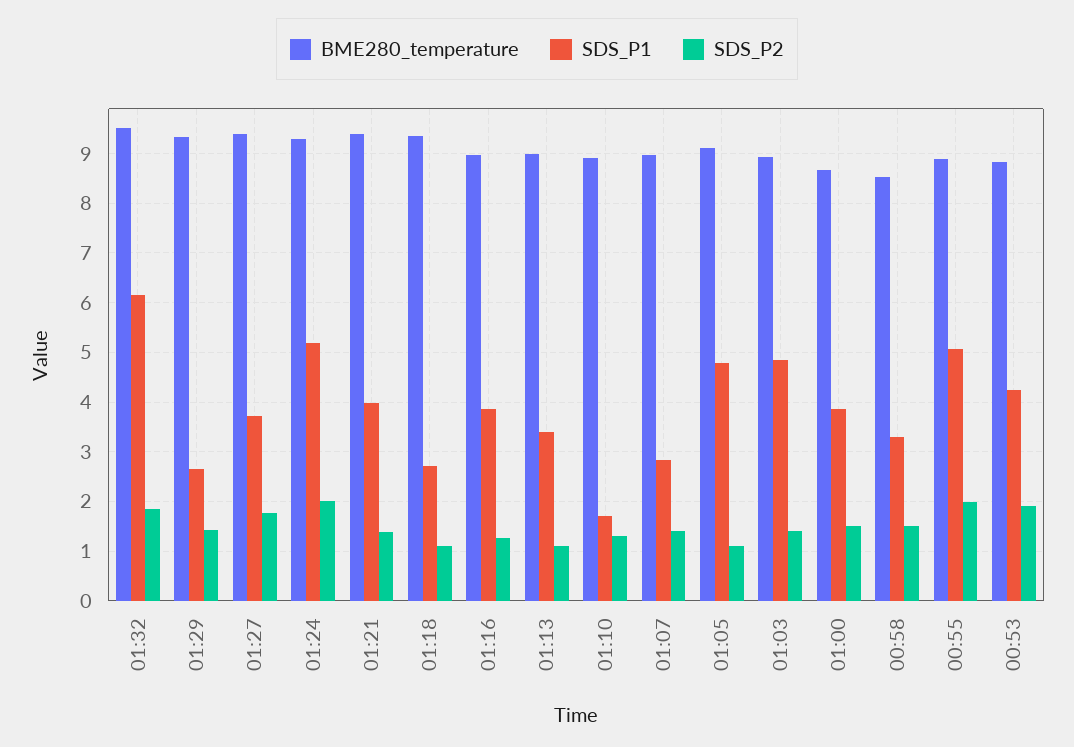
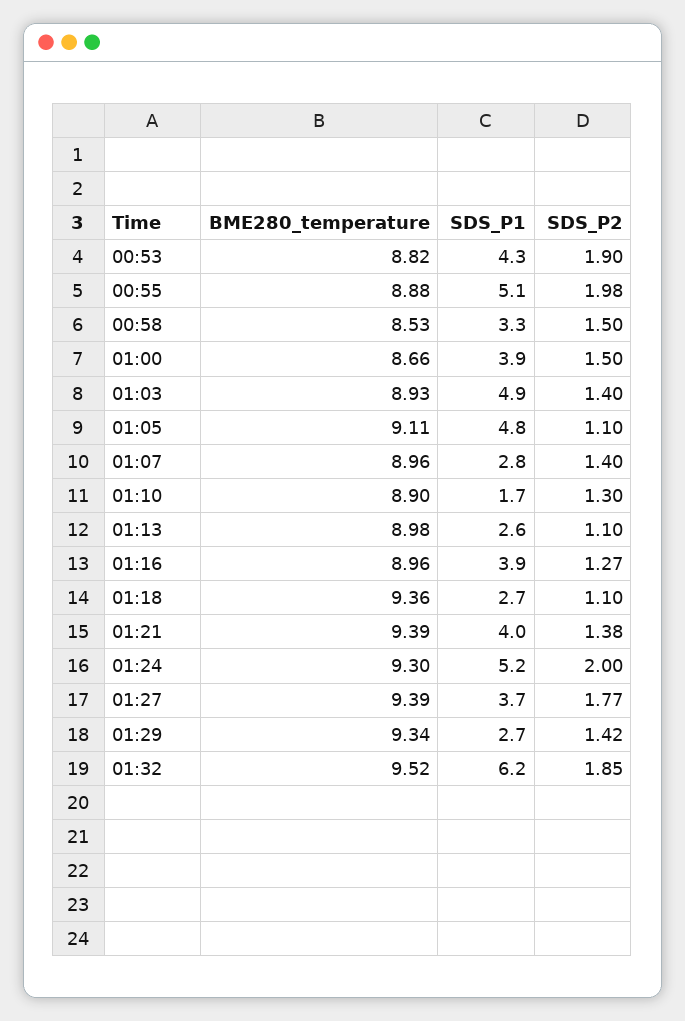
SDS_P1, 01:13: 3.4 -> 2.6

